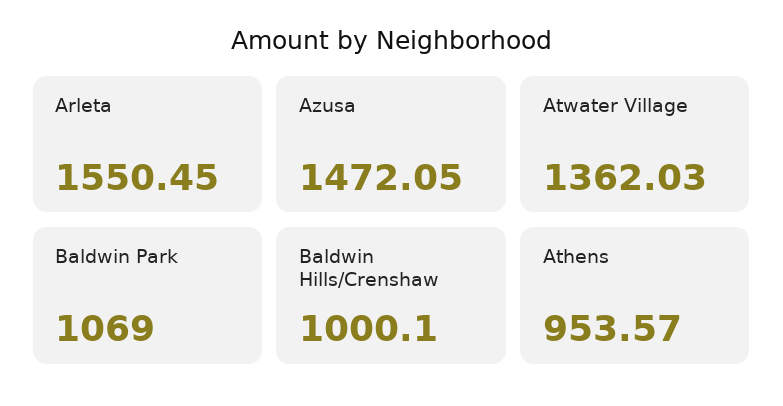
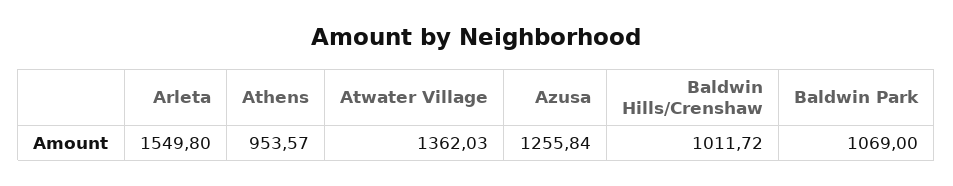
Arleta: 1550.45 -> 1549.8
Azusa: 1472.05 -> 1255.84
Baldwin Hills/Crenshaw: 1000.1 -> 1011.72

